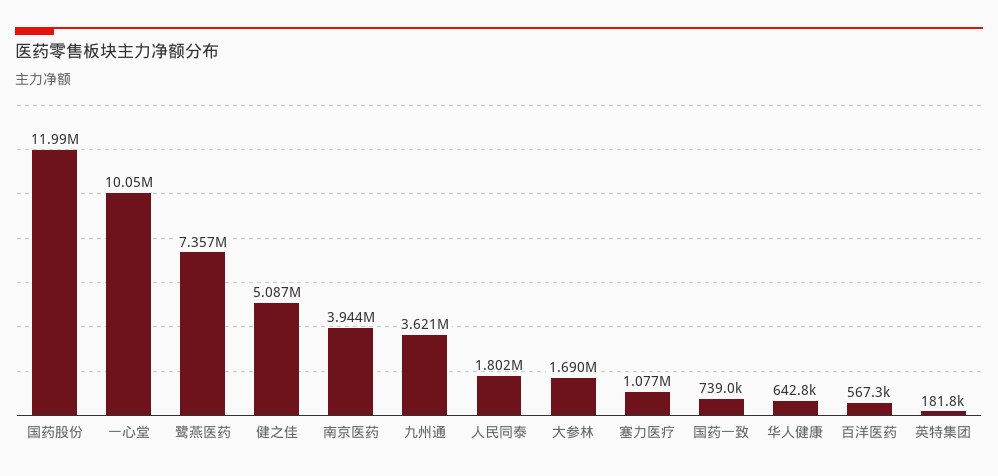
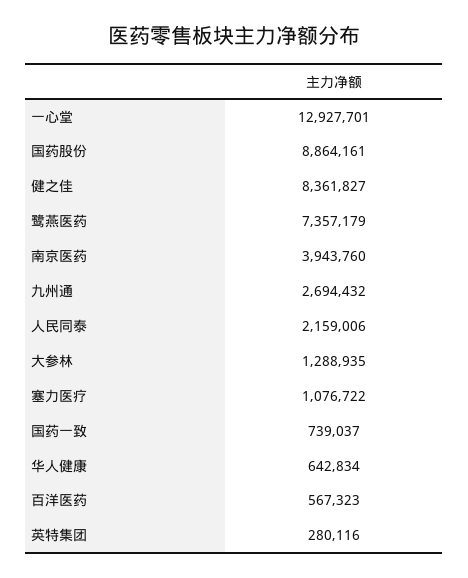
国药股份: 11990000 -> 8864161
一心堂: 10050000 -> 12927701
健之佳: 5087000 -> 8361827
九州通: 3621000 -> 2694432
人民同泰: 1802000 -> 2159006
大参林: 1690000 -> 1288935
英特集团: 181800 -> 280116

